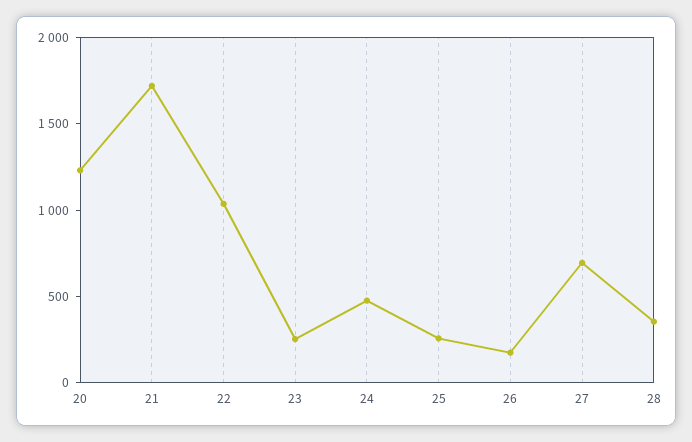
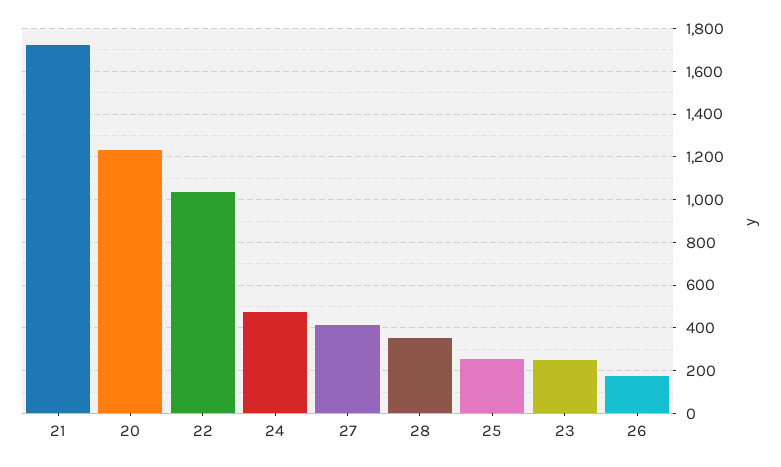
27: 700 -> 400

